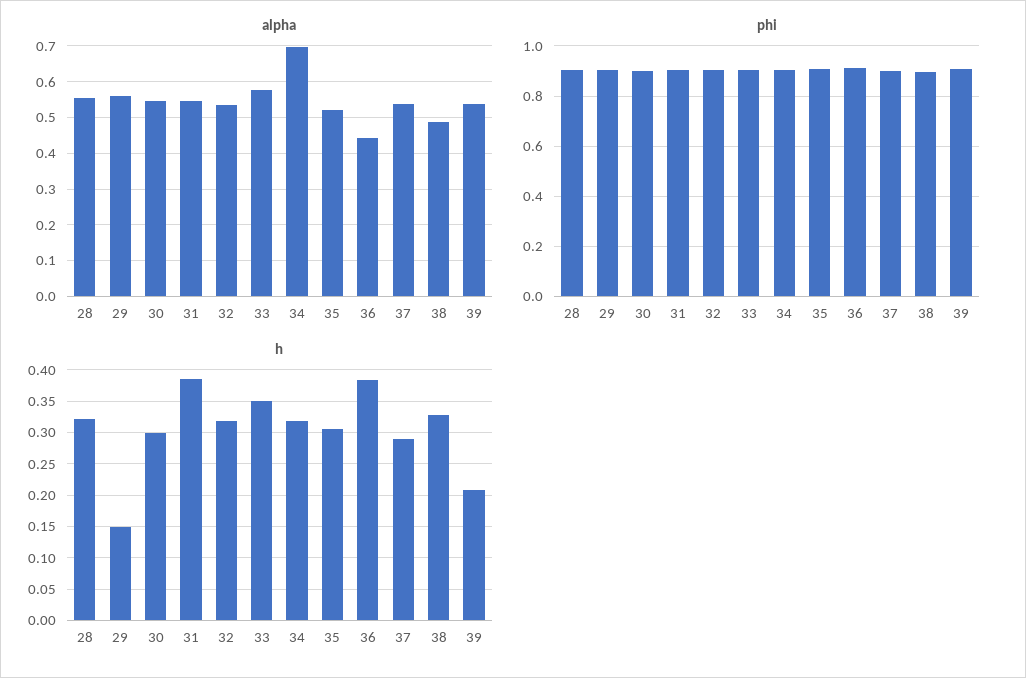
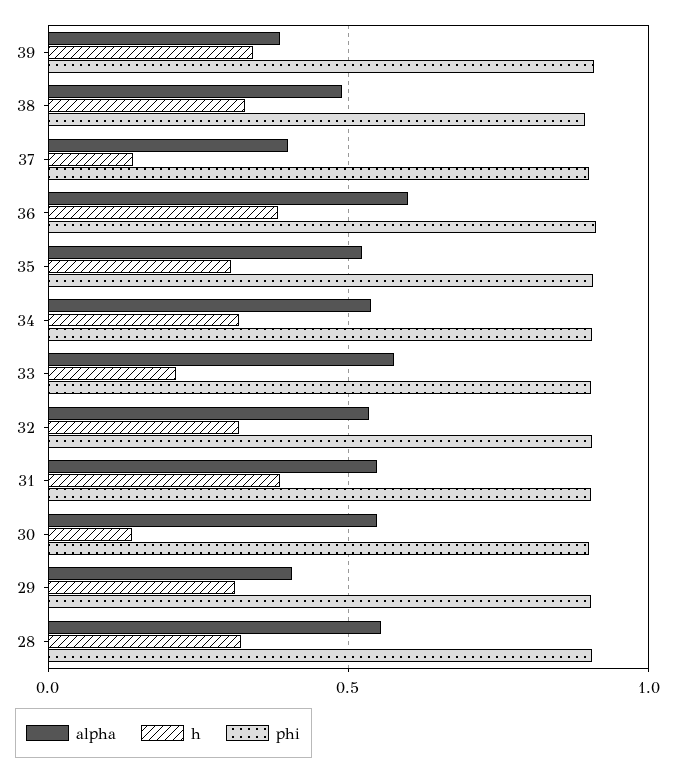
alpha, 29: 0.56 -> 0.4
alpha, 34: 0.7 -> 0.55
alpha, 36: 0.44 -> 0.6
alpha, 37: 0.54 -> 0.4
alpha, 39: 0.54 -> 0.4
h, 29: 0.15 -> 0.3
h, 30: 0.3 -> 0.15
h, 33: 0.35 -> 0.2
h, 37: 0.29 -> 0.15
h, 39: 0.21 -> 0.35

